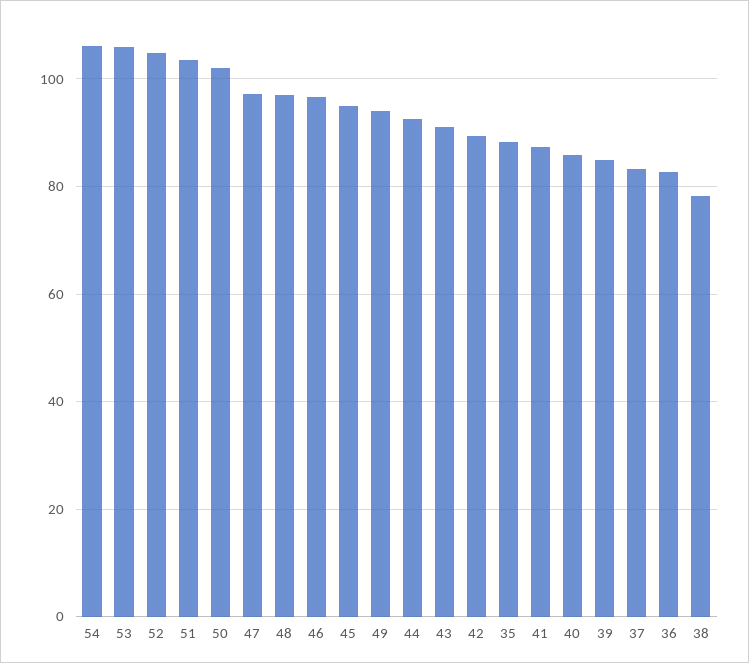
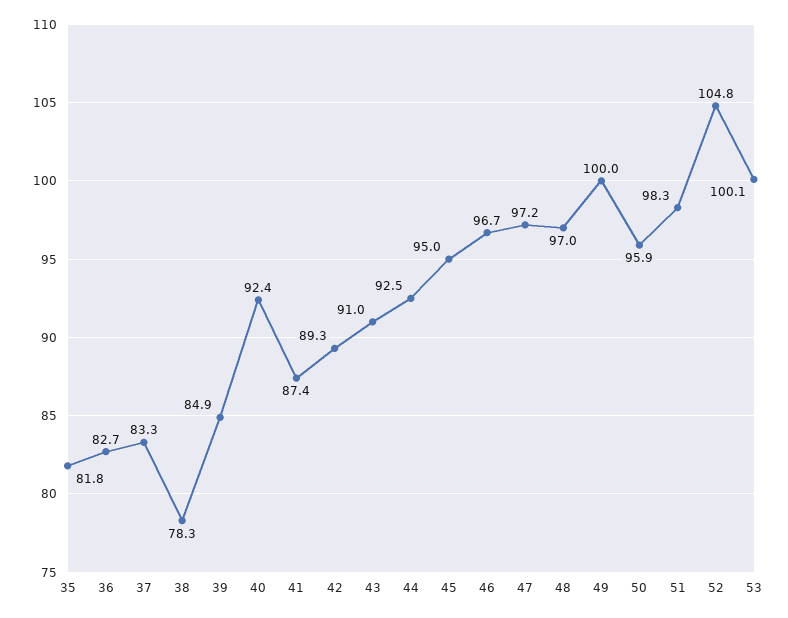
54: 106 -> none
53: 106 -> 100.1
51: 104 -> 98.3
50: 102 -> 95.9
49: 94 -> 100
35: 88 -> 81.8
40: 86 -> 92.4

